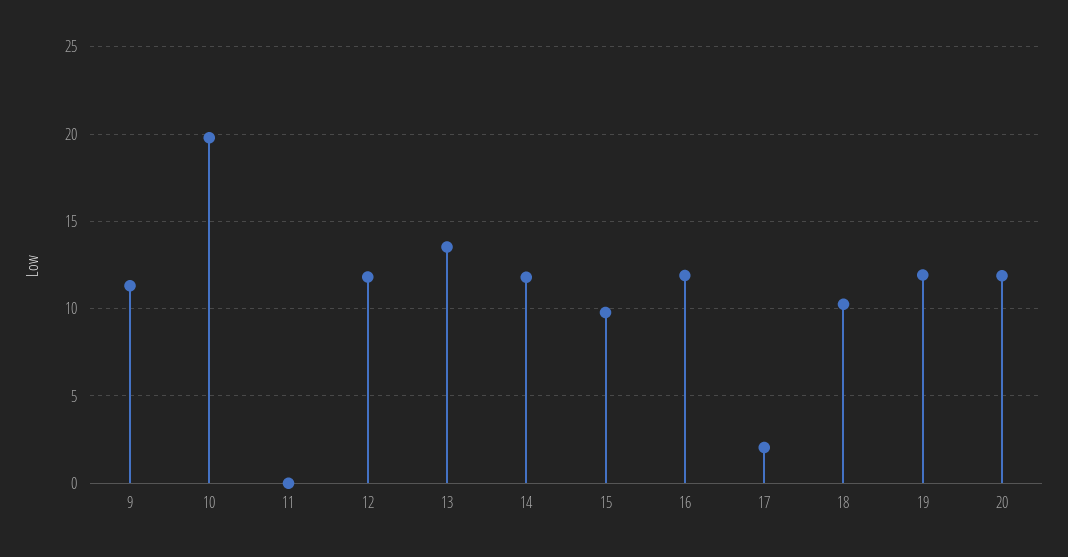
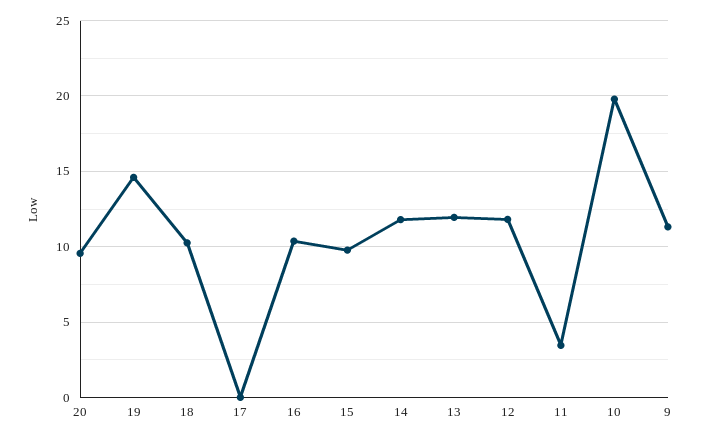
11: 0 -> 3.5
13: 13.5 -> 12
16: 12 -> 10.5
17: 2 -> 0
19: 12 -> 14.5
20: 12 -> 9.5

